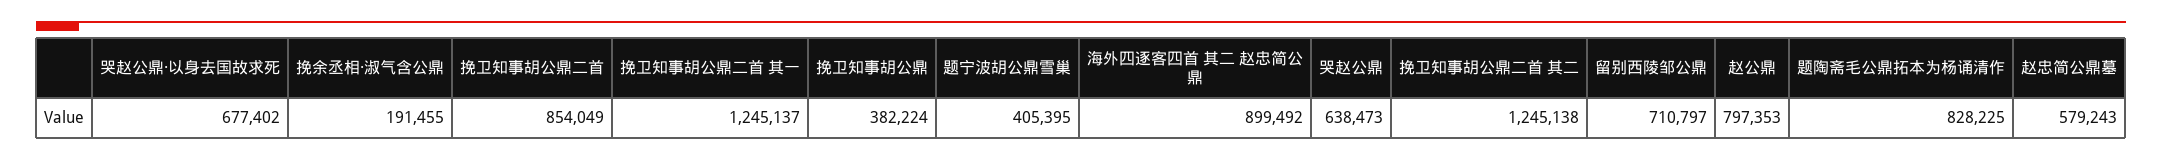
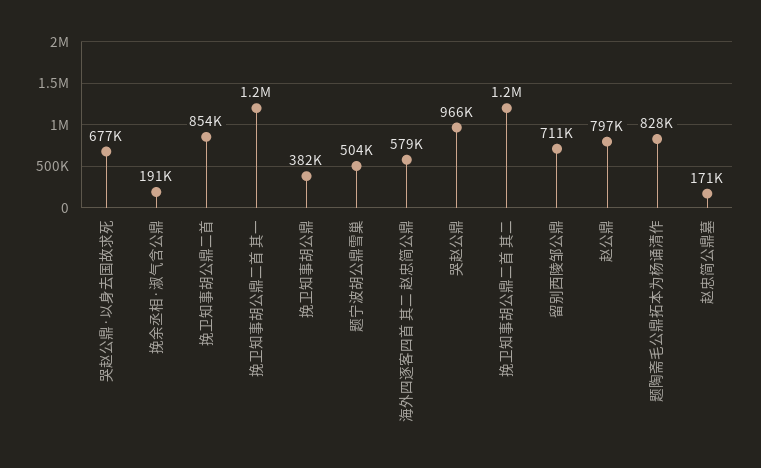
题宁波胡公鼎雪巢: 405395 -> 504000
海外四逐客四首 其二 赵忠简公鼎: 899492 -> 579000
哭赵公鼎: 638473 -> 966000
赵忠简公鼎墓: 579243 -> 171000

